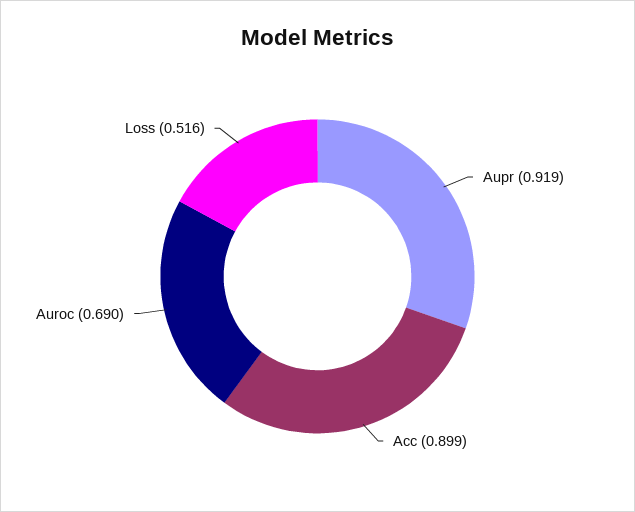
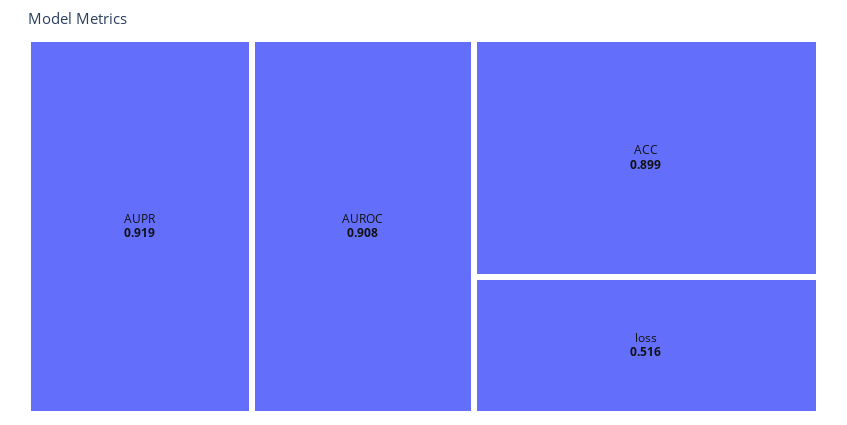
Auroc: 0.69 -> 0.908

